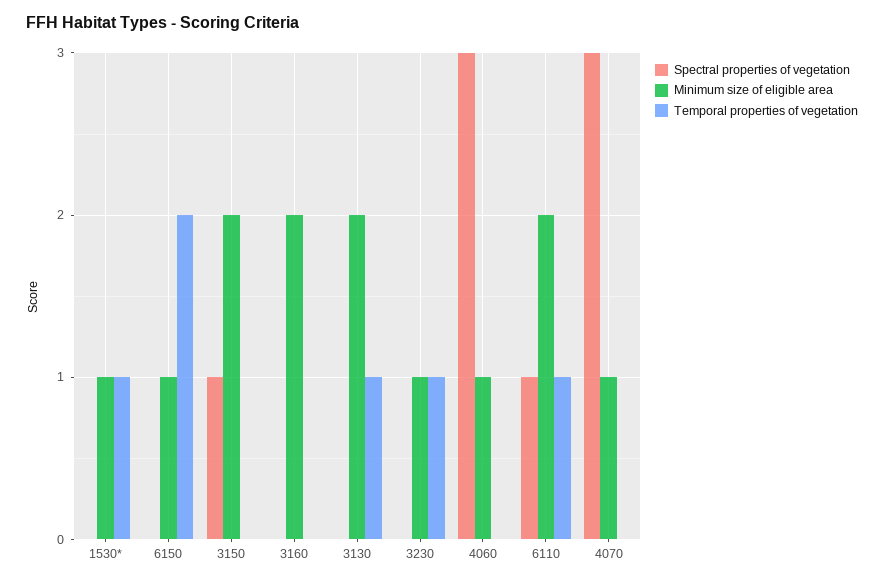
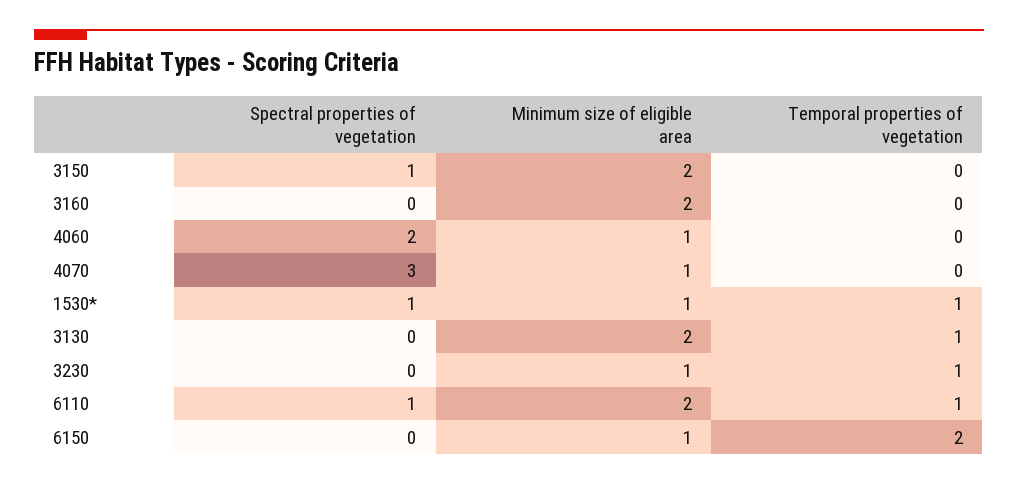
Spectral properties of vegetation, 1530*: 0 -> 1
Spectral properties of vegetation, 4060: 3 -> 2

